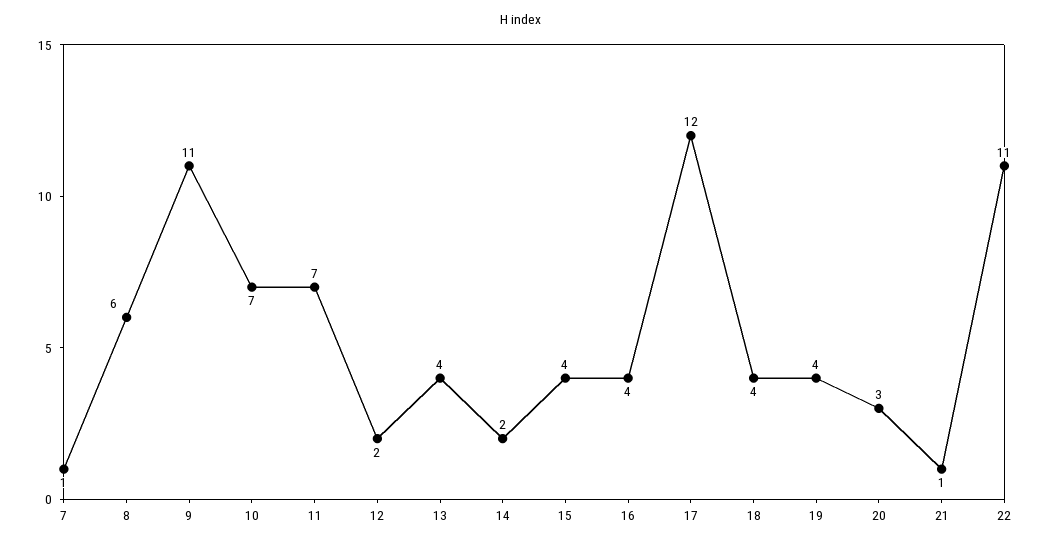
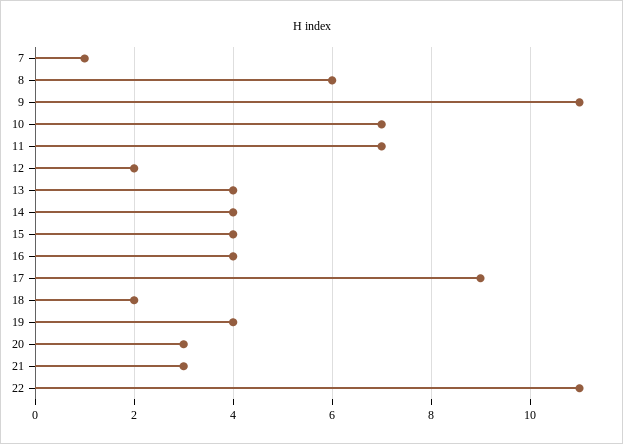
14: 2 -> 4
17: 12 -> 9
18: 4 -> 2
21: 1 -> 3

